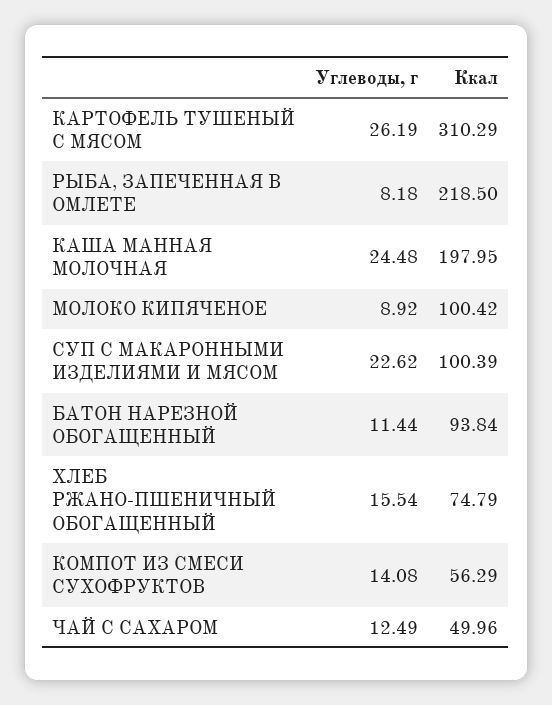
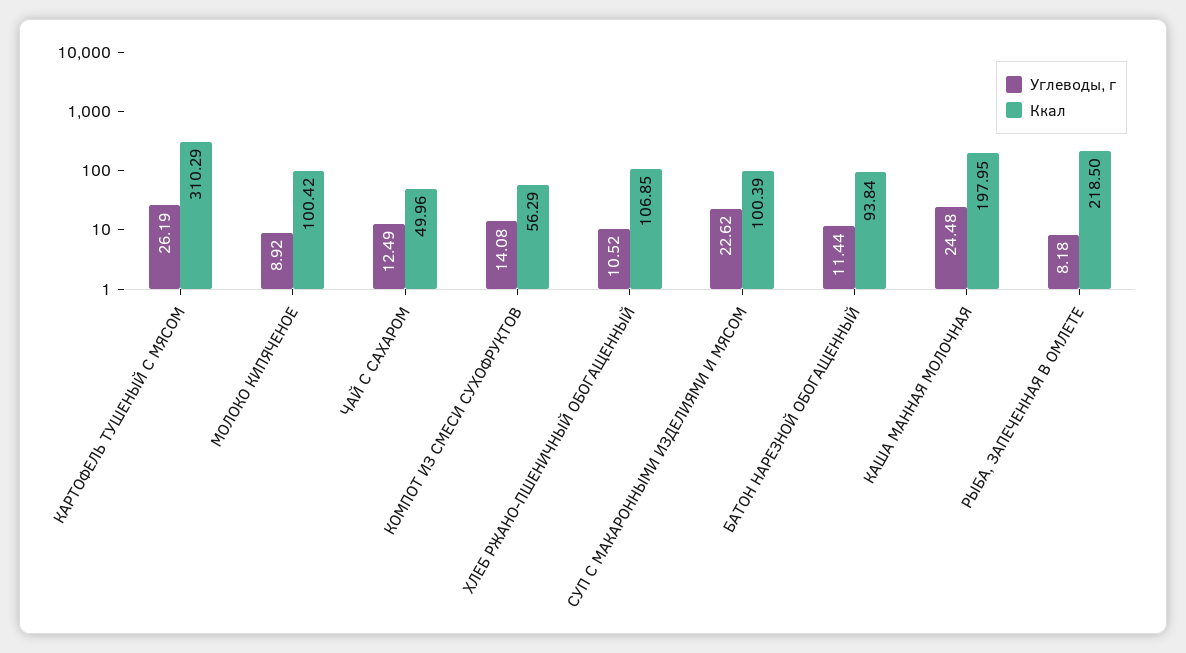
Углеводы, г, ХЛЕБ РЖАНО-ПШЕНИЧНЫЙ ОБОГАЩЕННЫЙ: 15.54 -> 10.52
Ккал, ХЛЕБ РЖАНО-ПШЕНИЧНЫЙ ОБОГАЩЕННЫЙ: 74.79 -> 106.85

